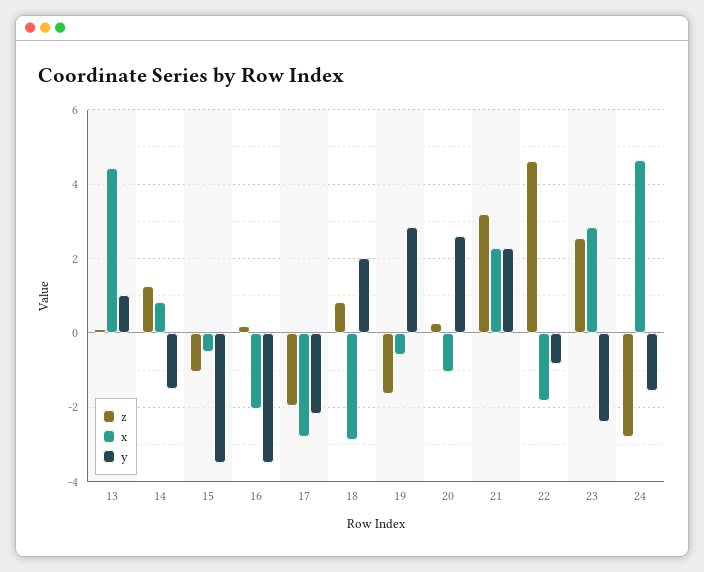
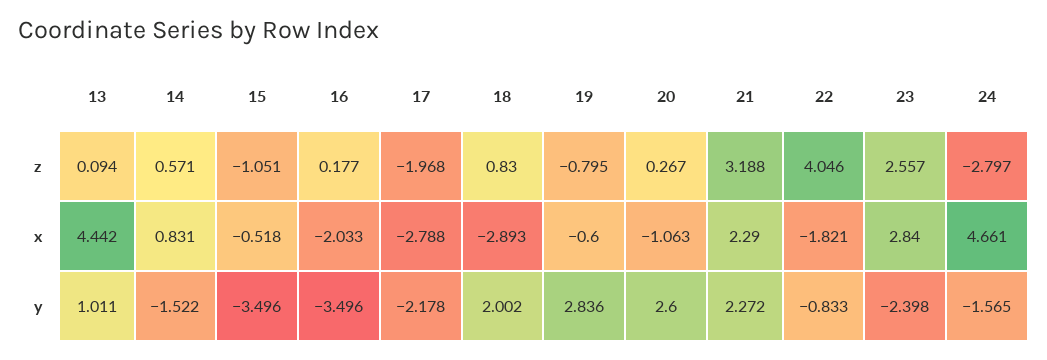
z, 14: 1.2 -> 0.571
z, 19: -1.6 -> -0.795
z, 22: 4.6 -> 4.046

